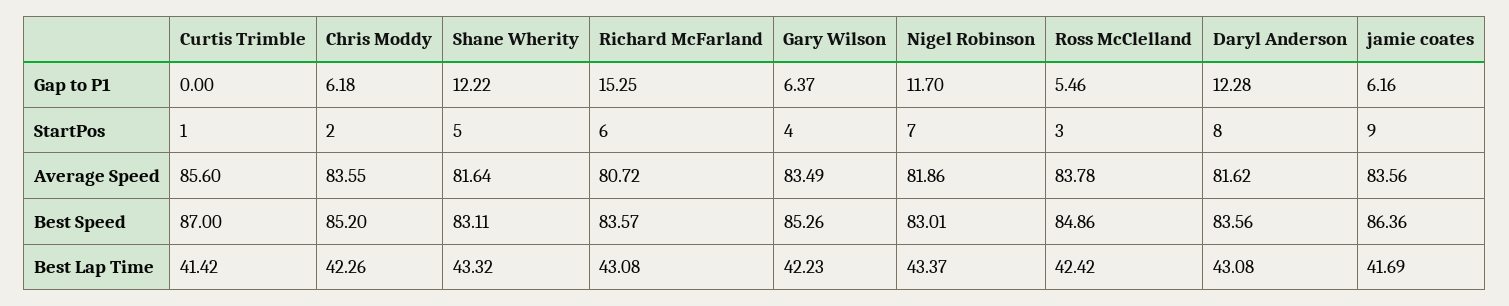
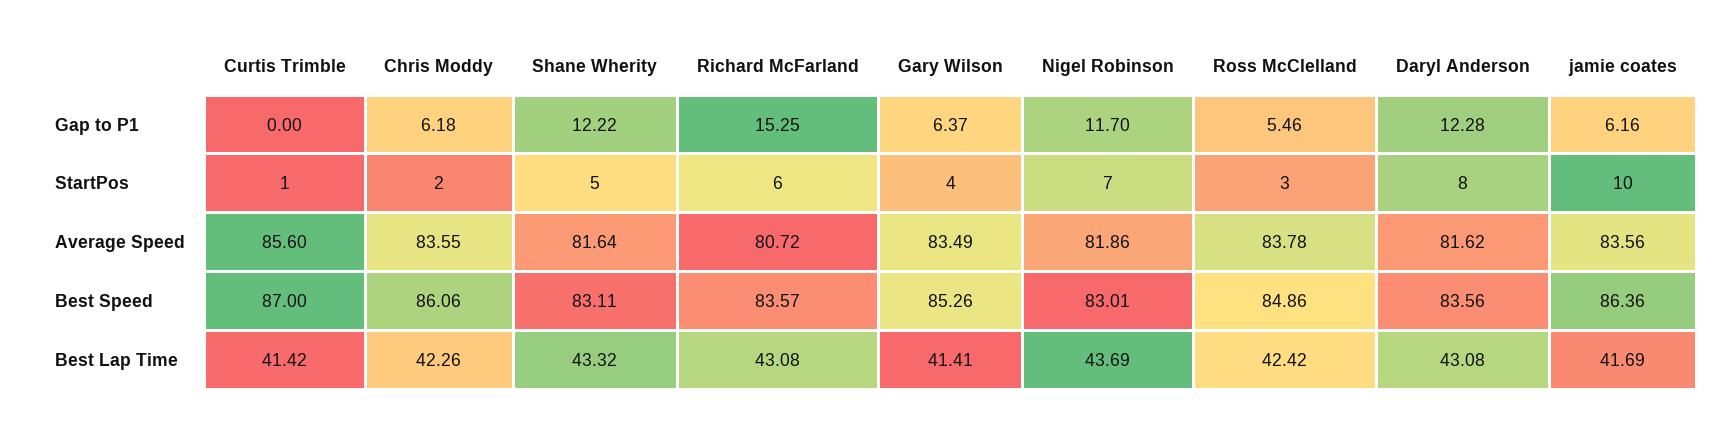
jamie coates, StartPos: 9 -> 10
Chris Moddy, Best Speed: 85.2 -> 86.06
Gary Wilson, Best Lap Time: 42.23 -> 41.41
Nigel Robinson, Best Lap Time: 43.37 -> 43.69

